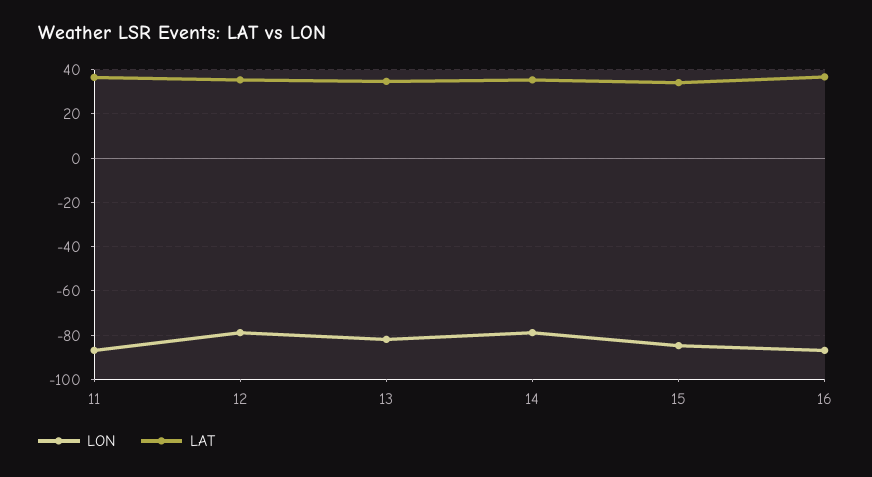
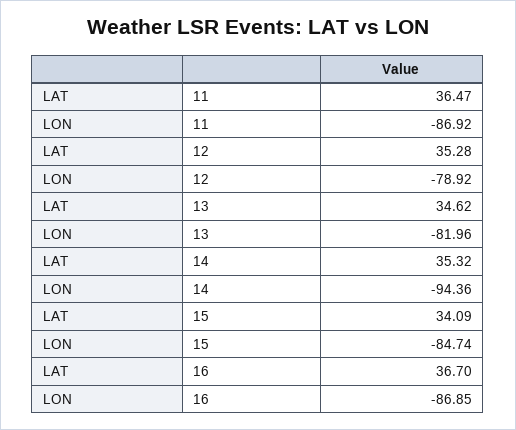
LON, 14: -80 -> -94.36

